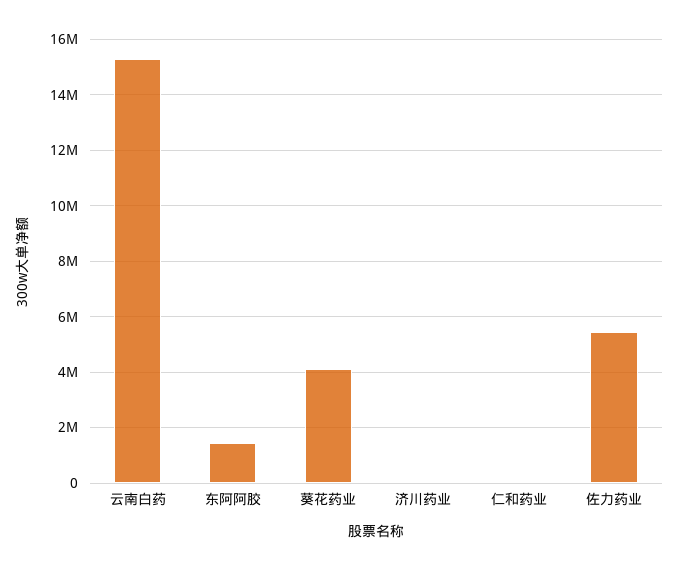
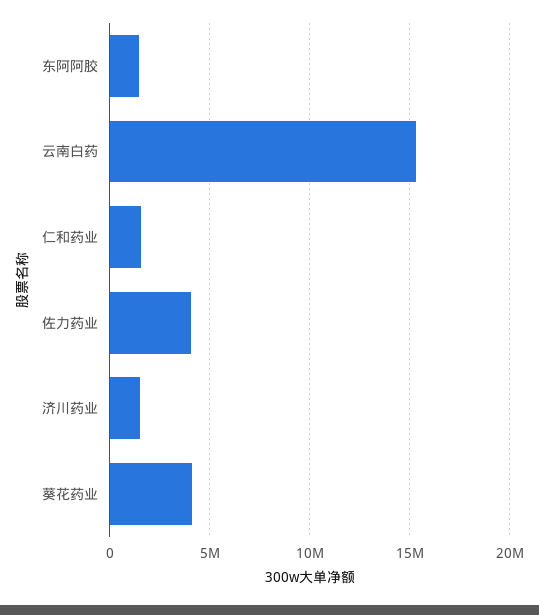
济川药业: 0 -> 1500000
仁和药业: 0 -> 1500000
佐力药业: 5500000 -> 4000000

